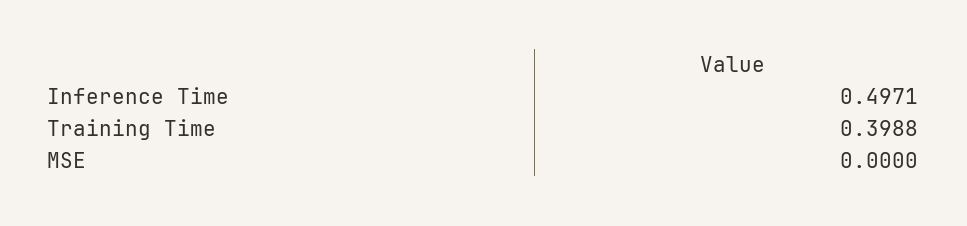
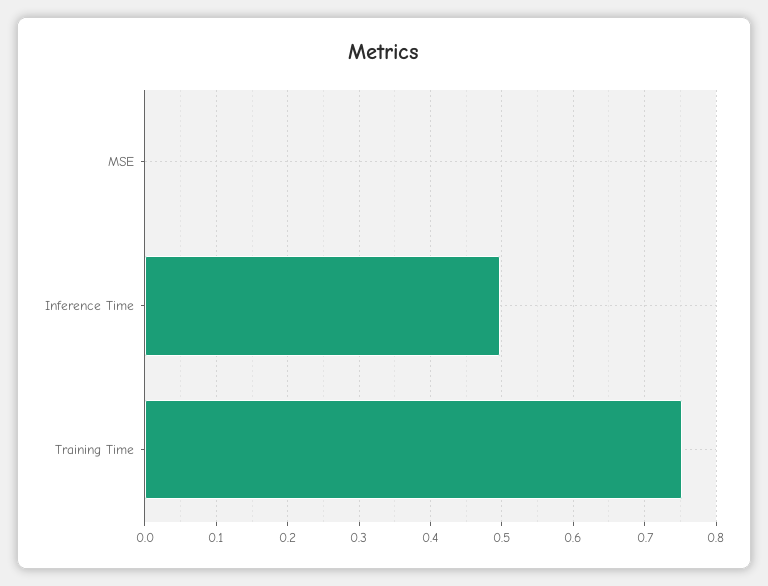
Training Time: 0.3988 -> 0.75

